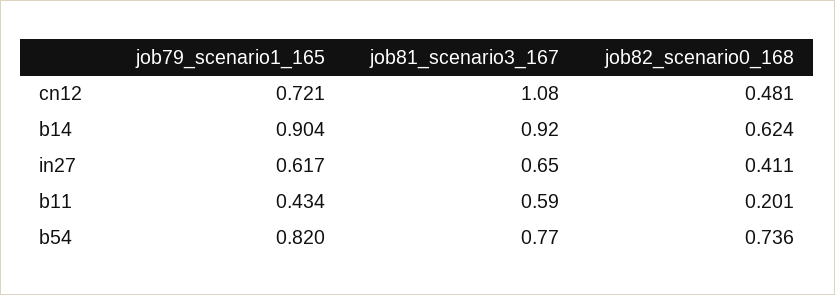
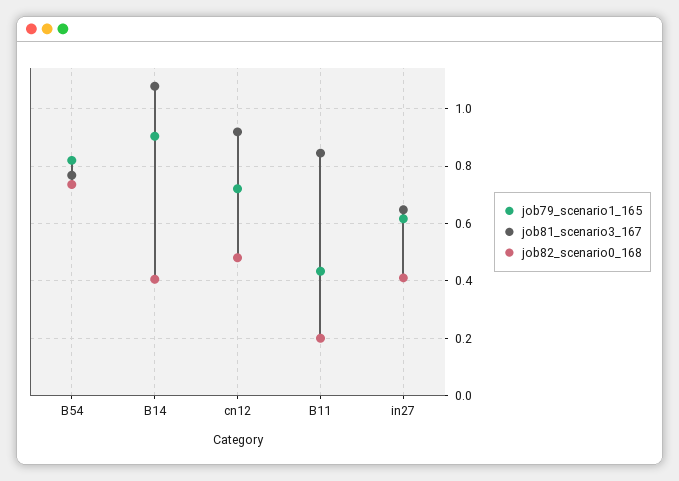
job81_scenario3_167, cn12: 1.08 -> 0.925
job81_scenario3_167, b14: 0.92 -> 1.075
job82_scenario0_168, b14: 0.624 -> 0.4
job81_scenario3_167, b11: 0.59 -> 0.85

